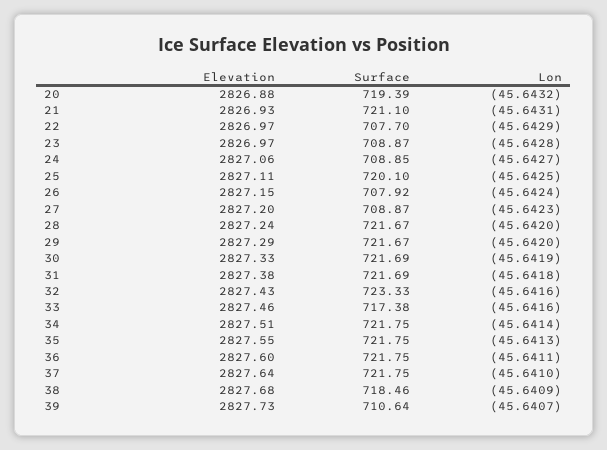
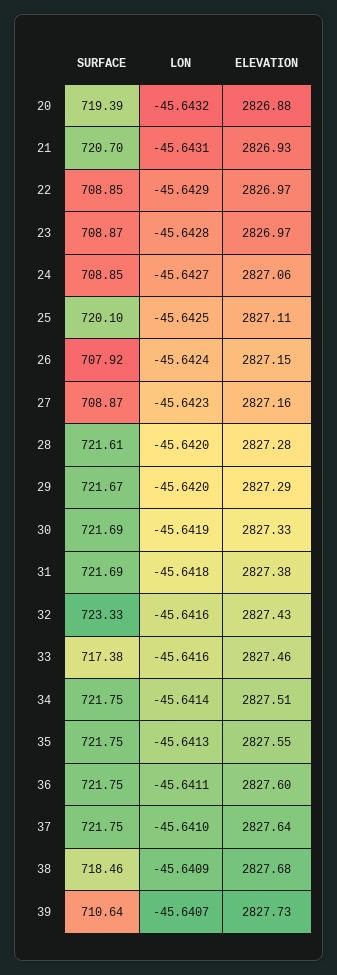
Surface, 21: 721.1 -> 720.7
Surface, 22: 707.7 -> 708.85
Elevation, 27: 2827.2 -> 2827.16
Elevation, 28: 2827.24 -> 2827.28
Surface, 28: 721.67 -> 721.61

